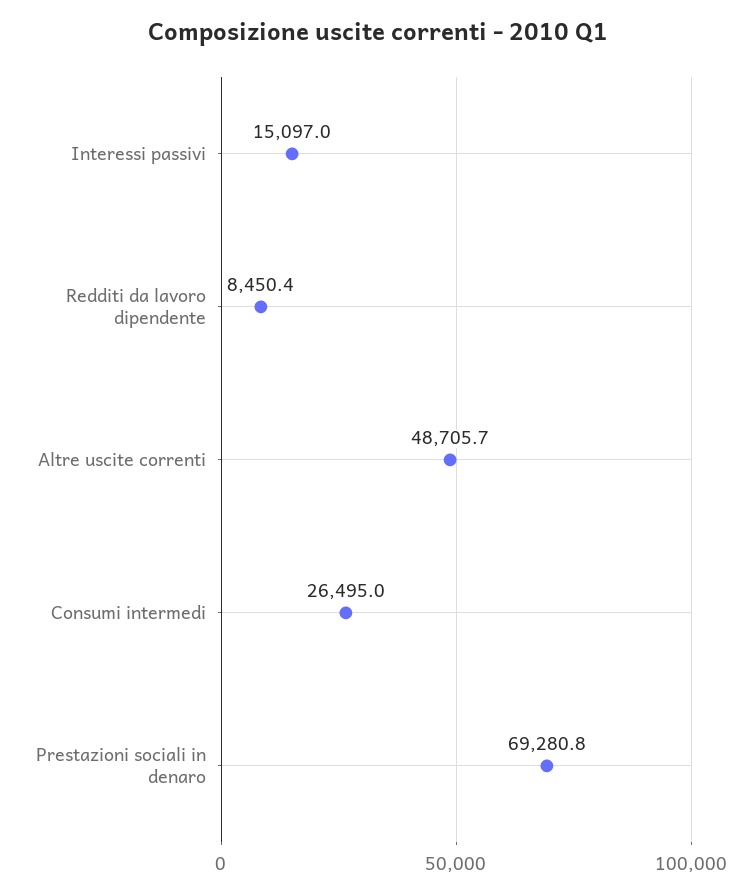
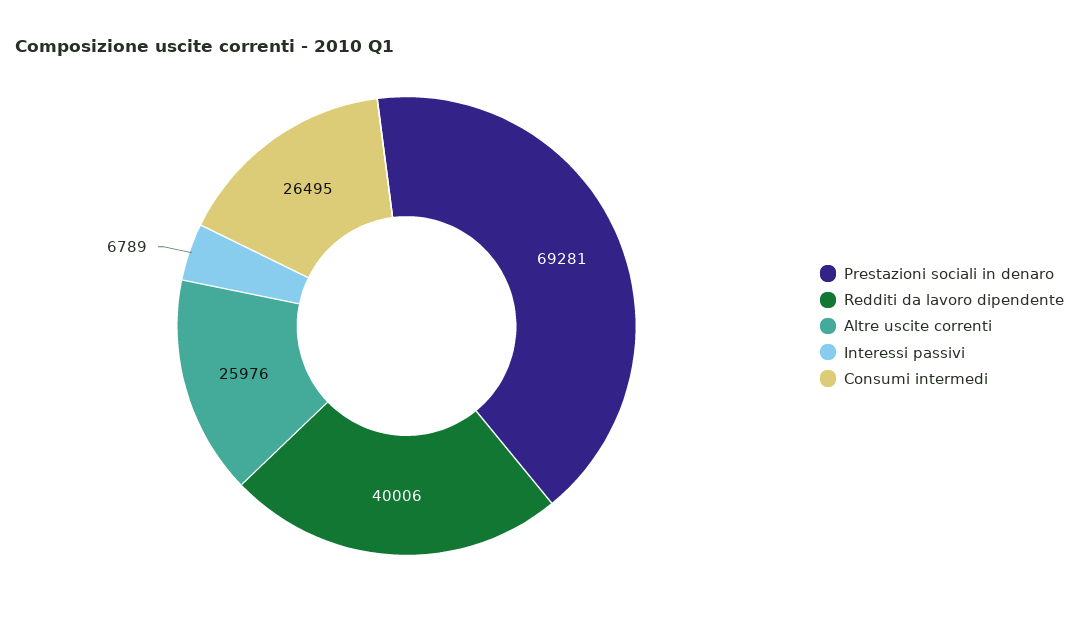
Interessi passivi: 15097 -> 6789
Redditi da lavoro dipendente: 8450.4 -> 40006
Altre uscite correnti: 48705.7 -> 25976

